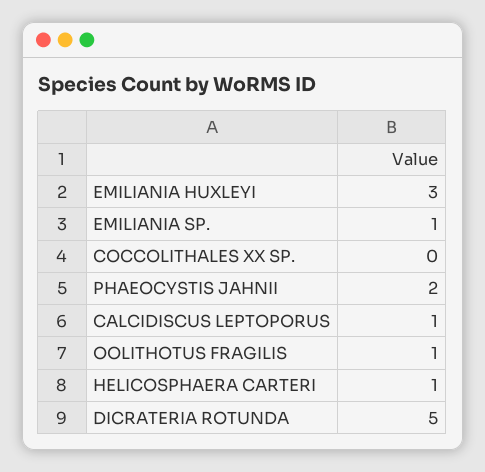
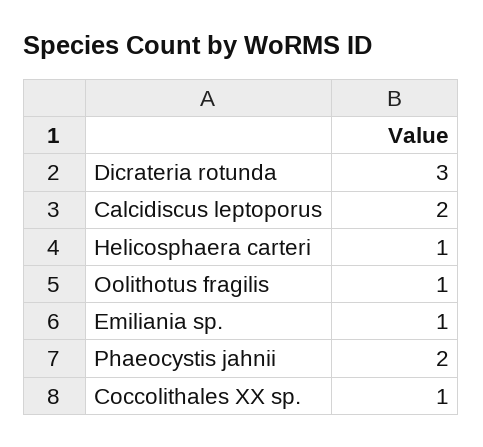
EMILIANIA HUXLEYI: 3 -> none
COCCOLITHALES XX SP.: 0 -> 1
CALCIDISCUS LEPTOPORUS: 1 -> 2
DICRATERIA ROTUNDA: 5 -> 3

